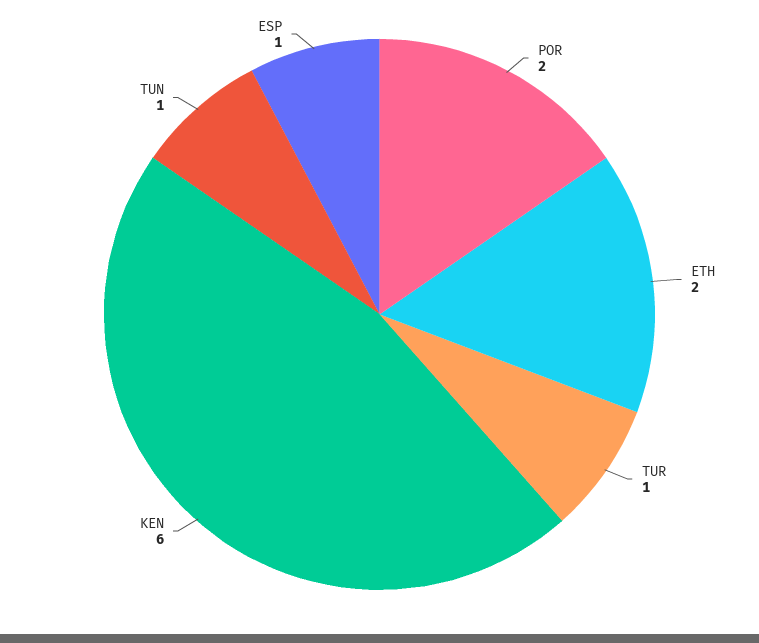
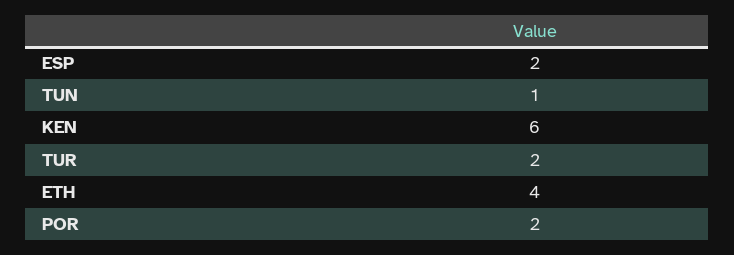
ETH: 2 -> 4
TUR: 1 -> 2
ESP: 1 -> 2

